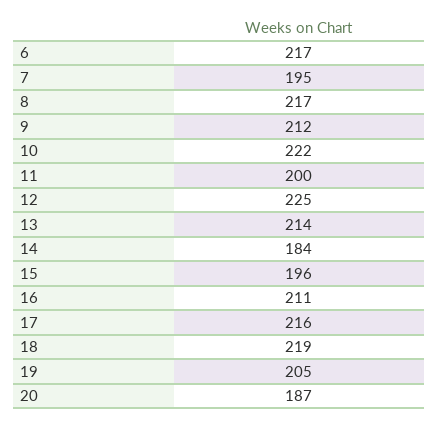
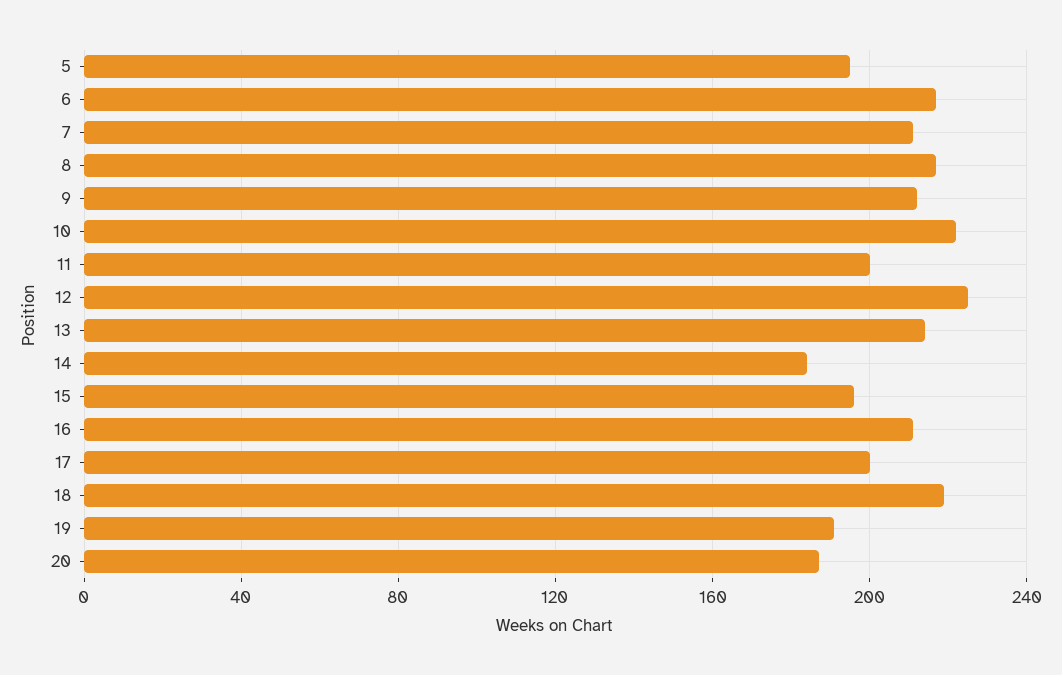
7: 195 -> 210
17: 216 -> 200
19: 205 -> 190
5: none -> 195

